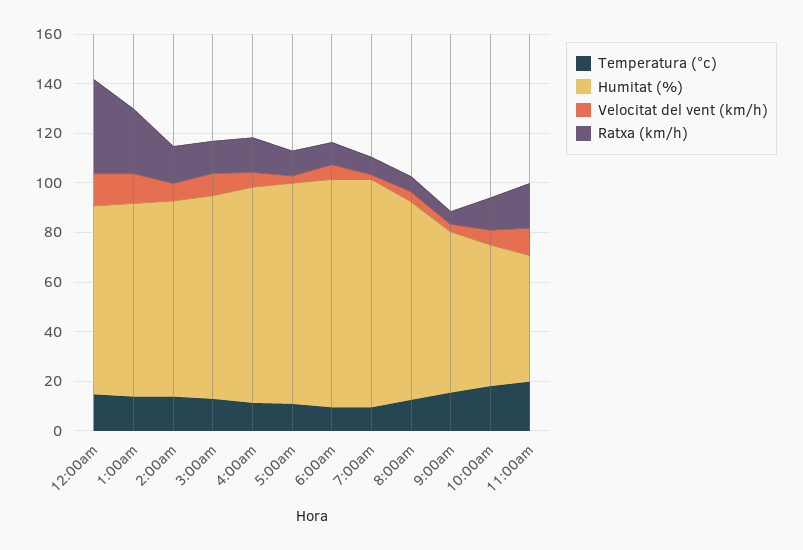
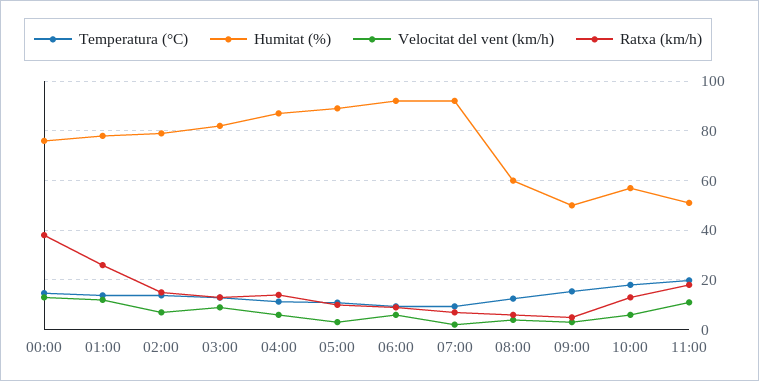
Humitat (%), 8:00am: 80 -> 60
Humitat (%), 9:00am: 65 -> 50

